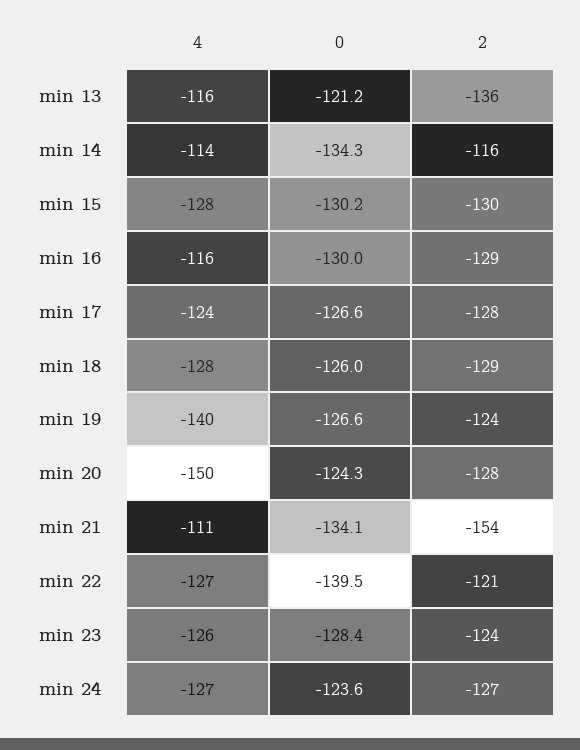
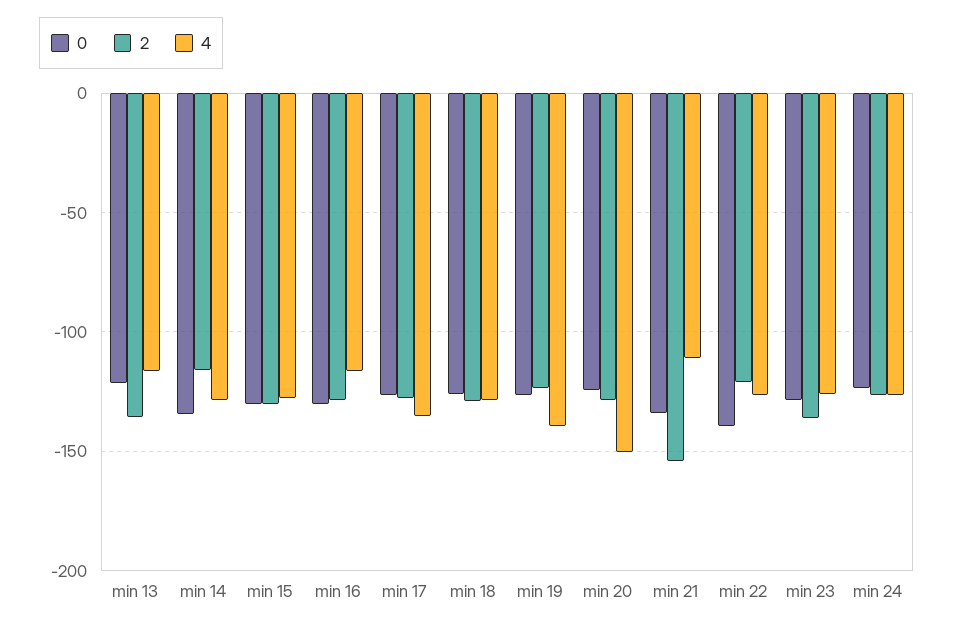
4, min 14: -114 -> -130
4, min 17: -124 -> -135
2, min 23: -124 -> -135

